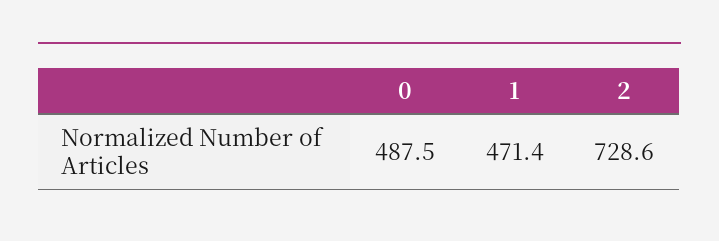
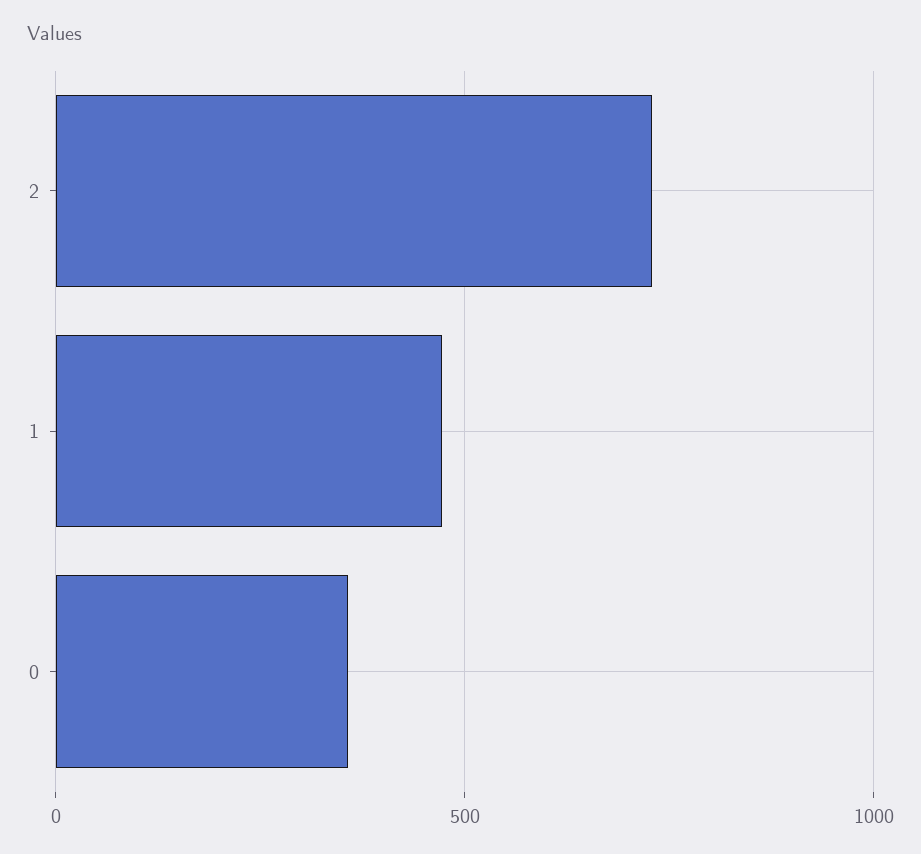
0: 487.5 -> 350

